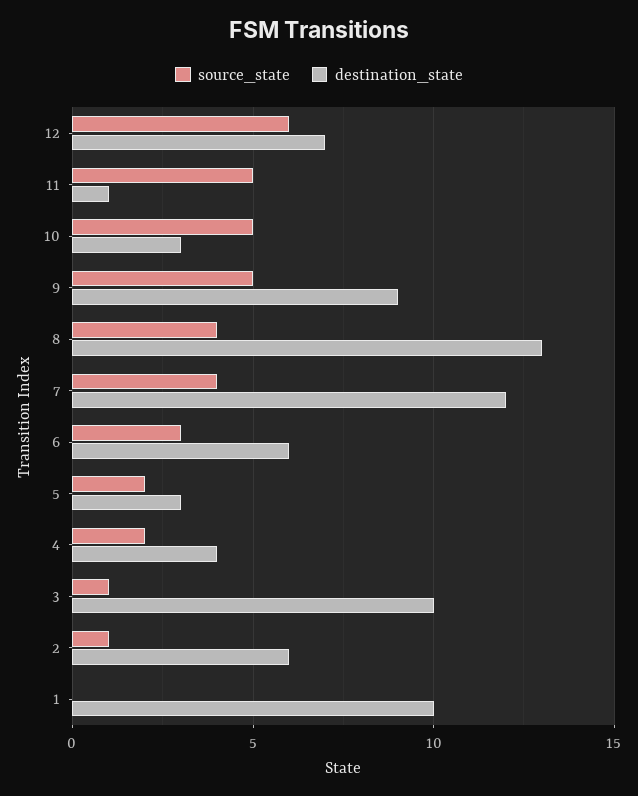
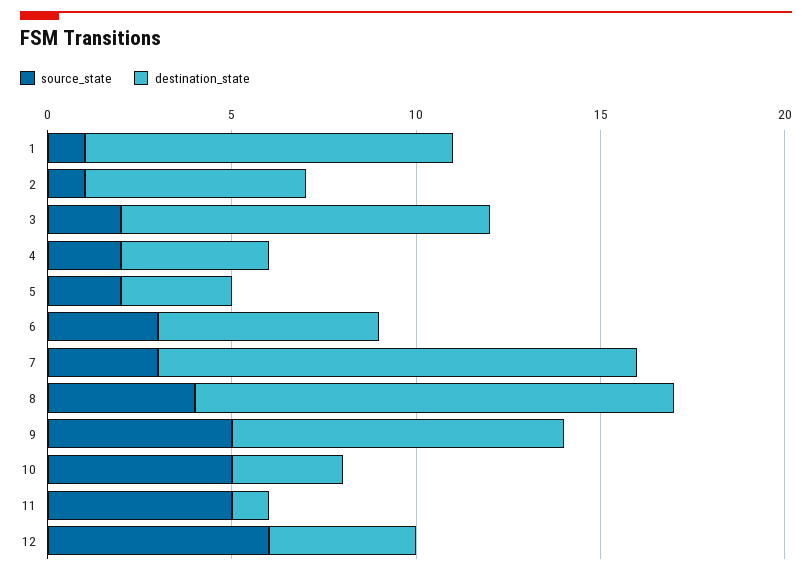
destination_state, 12: 7 -> 4
source_state, 7: 4 -> 3
destination_state, 7: 12 -> 13
source_state, 3: 1 -> 2
source_state, 1: 0 -> 1

